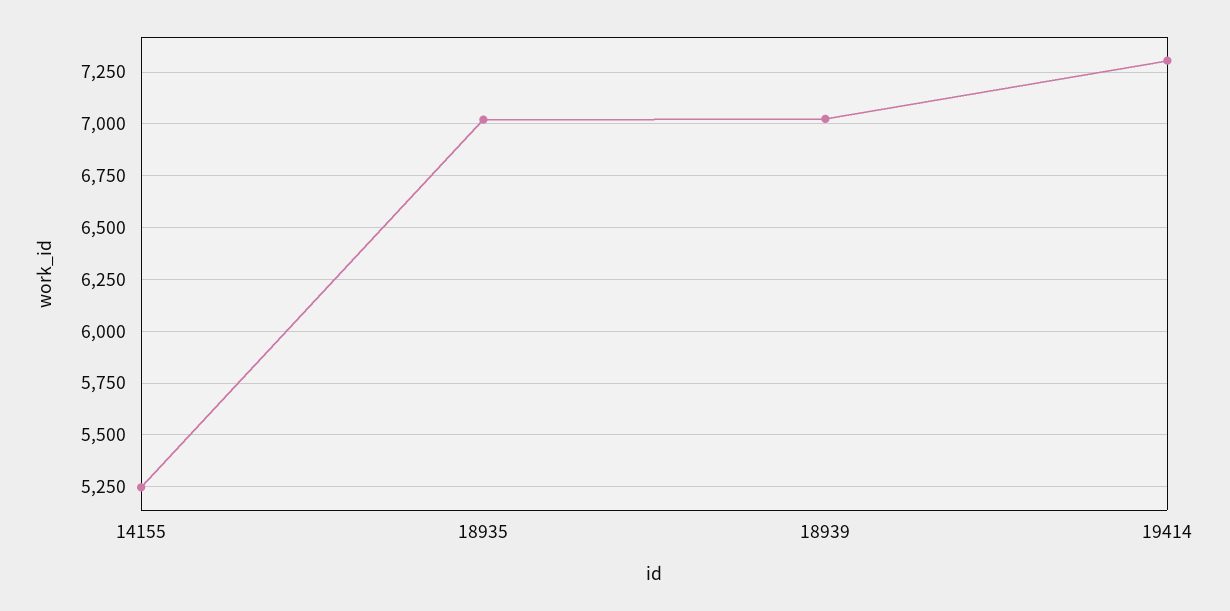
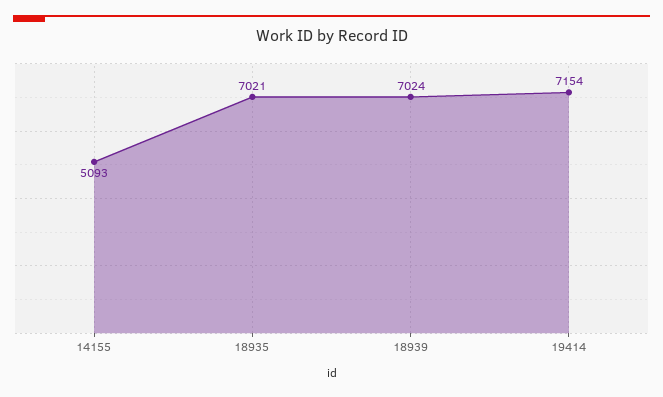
14155: 5250 -> 5093
19414: 7300 -> 7154

